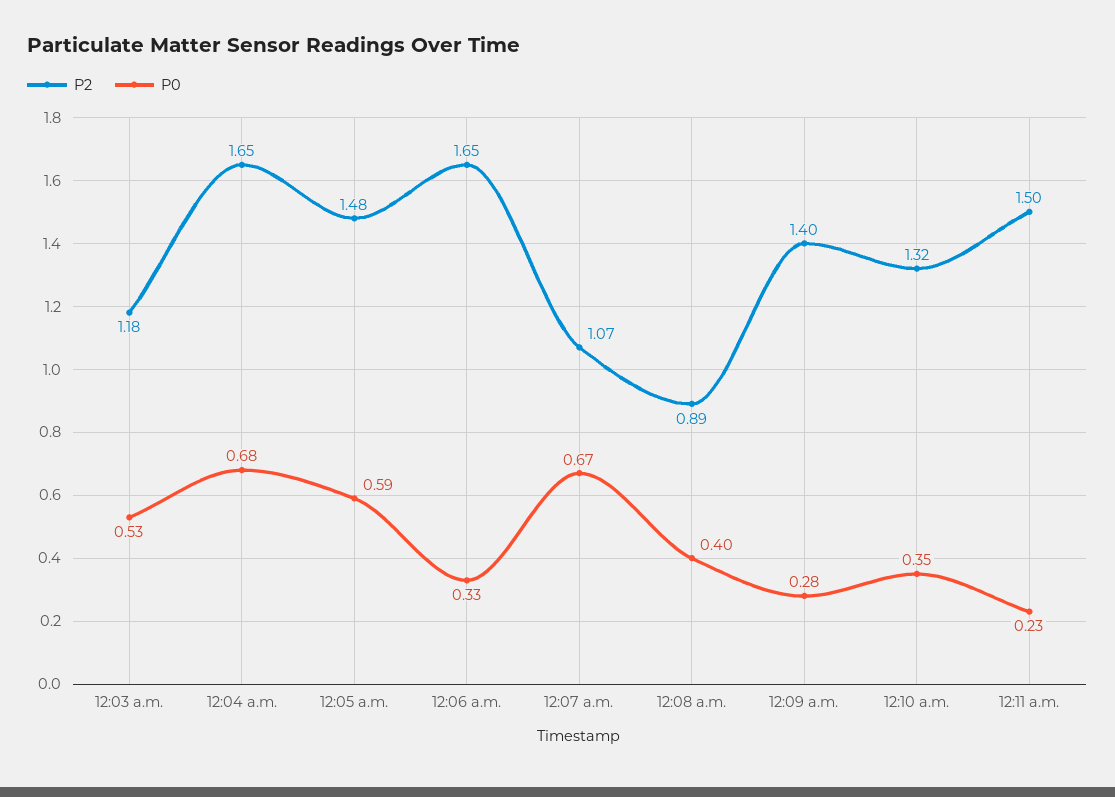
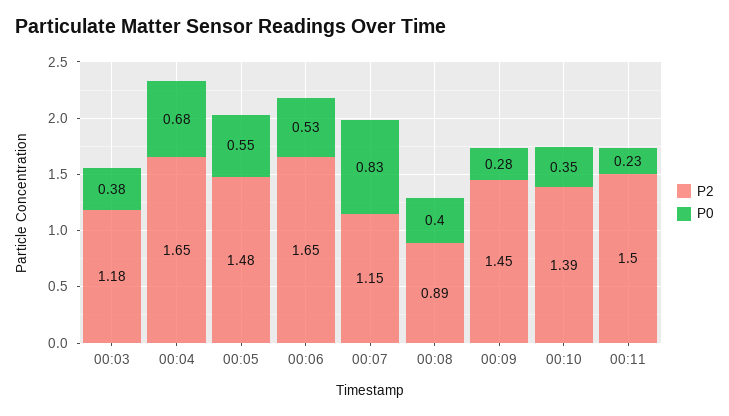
P0, 12:03 a.m.: 0.53 -> 0.38
P0, 12:05 a.m.: 0.59 -> 0.55
P0, 12:06 a.m.: 0.33 -> 0.53
P2, 12:07 a.m.: 1.07 -> 1.15
P0, 12:07 a.m.: 0.67 -> 0.83
P2, 12:09 a.m.: 1.4 -> 1.45
P2, 12:10 a.m.: 1.32 -> 1.39

